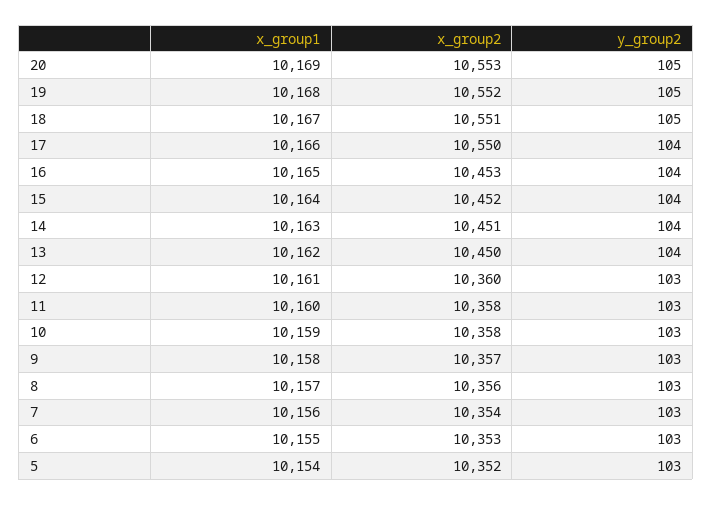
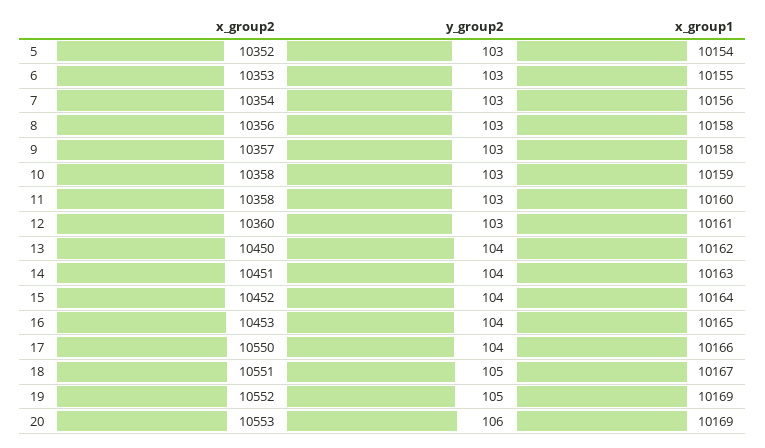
y_group2, 20: 105 -> 106
x_group1, 19: 10168 -> 10169
x_group1, 8: 10157 -> 10158

